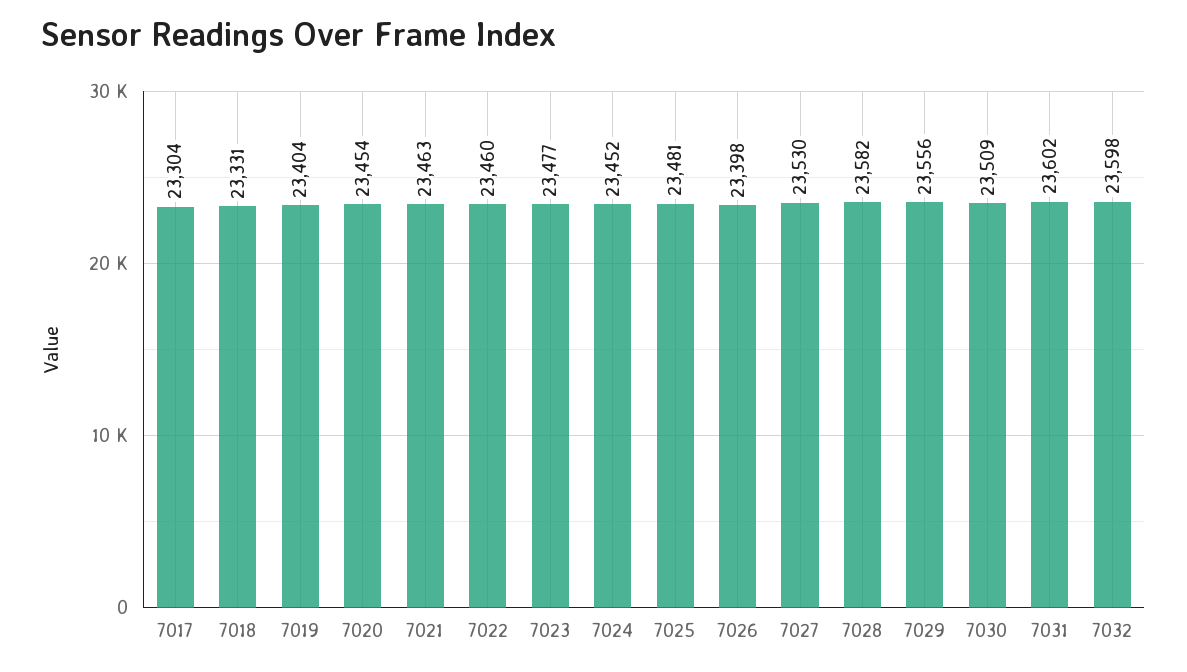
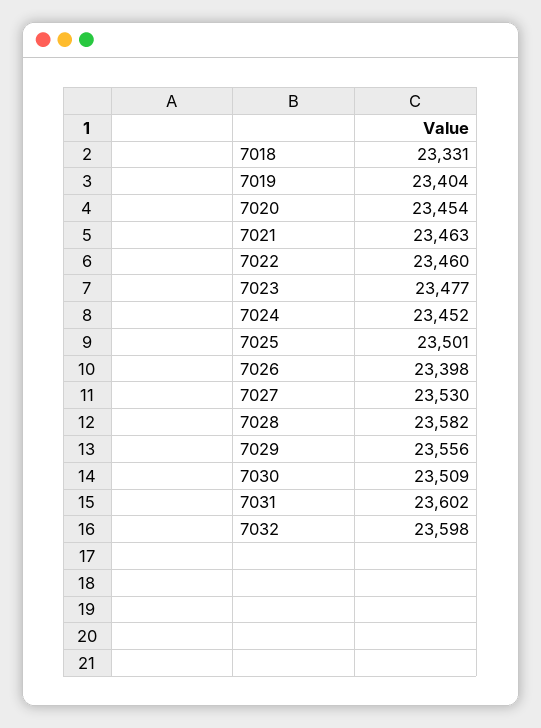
7017: 23304 -> none
7025: 23481 -> 23501

